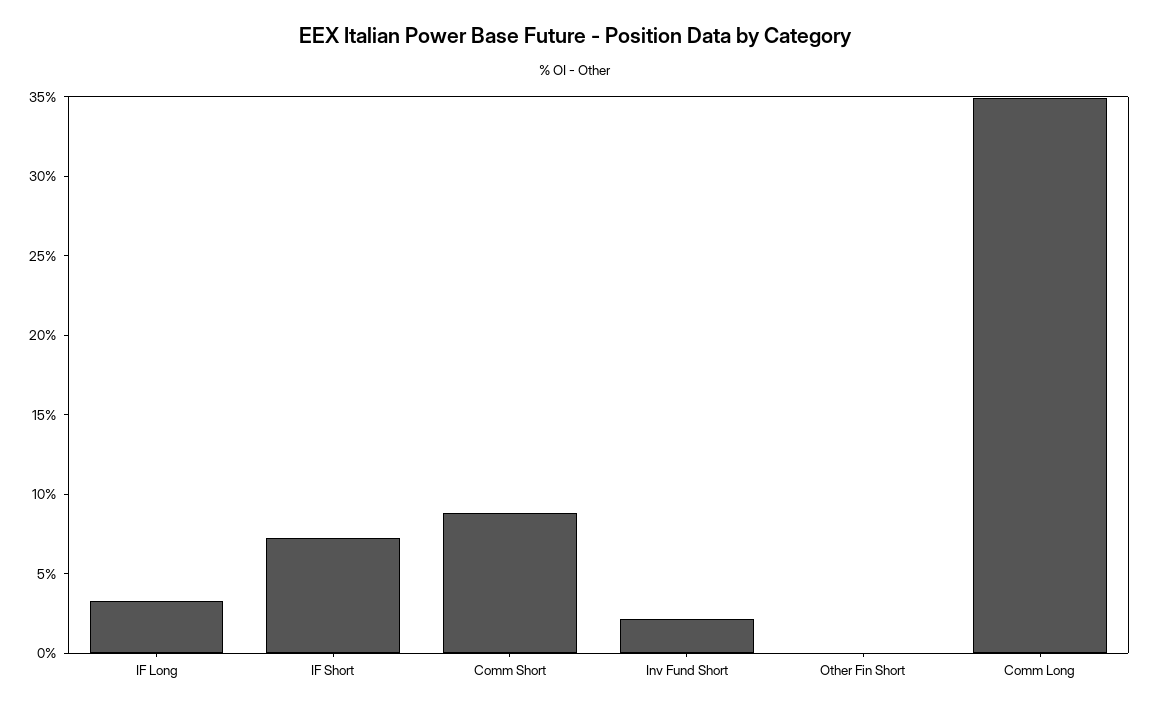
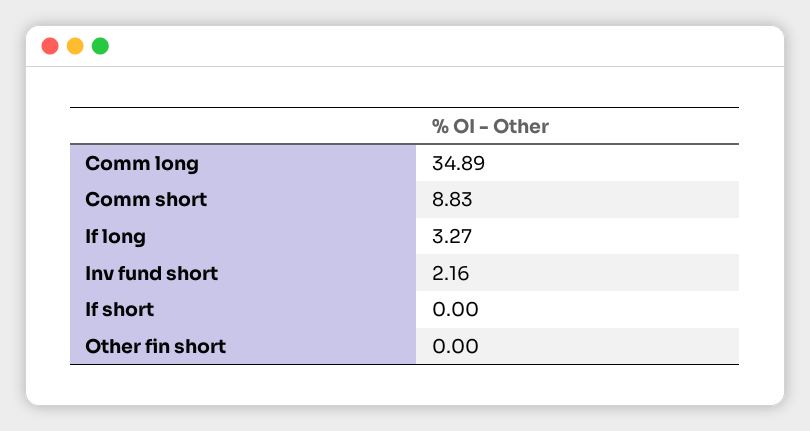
IF Short: 7 -> 0

